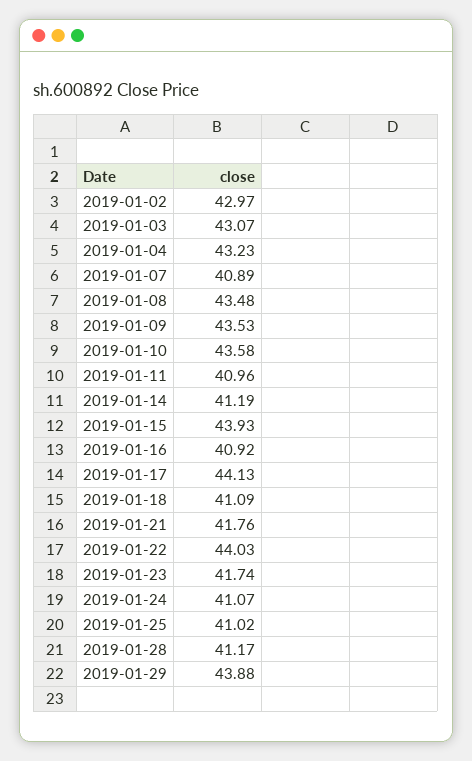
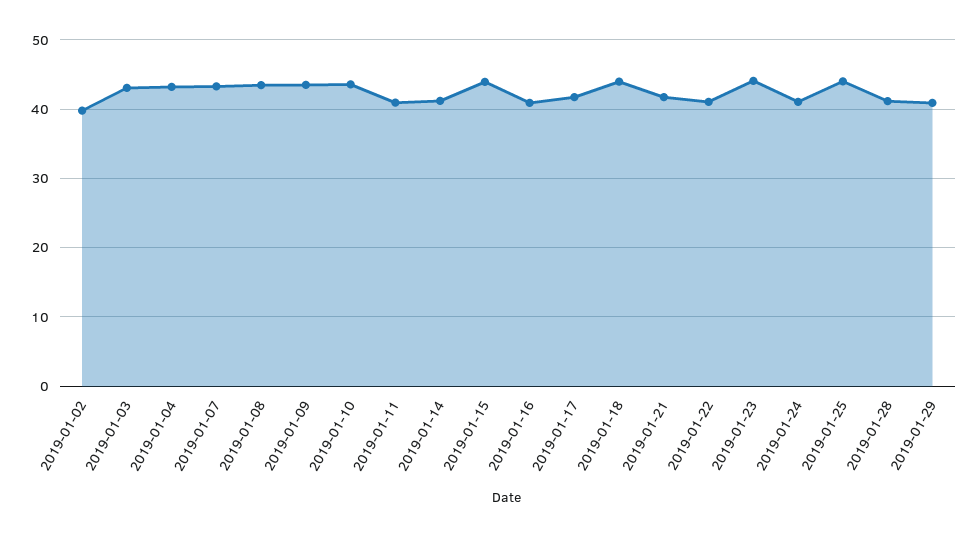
2019-01-02: 42.97 -> 40
2019-01-07: 40.89 -> 43
2019-01-17: 44.13 -> 42
2019-01-18: 41.09 -> 44
2019-01-22: 44.03 -> 41
2019-01-23: 41.74 -> 44
2019-01-25: 41.02 -> 44
2019-01-29: 43.88 -> 41

